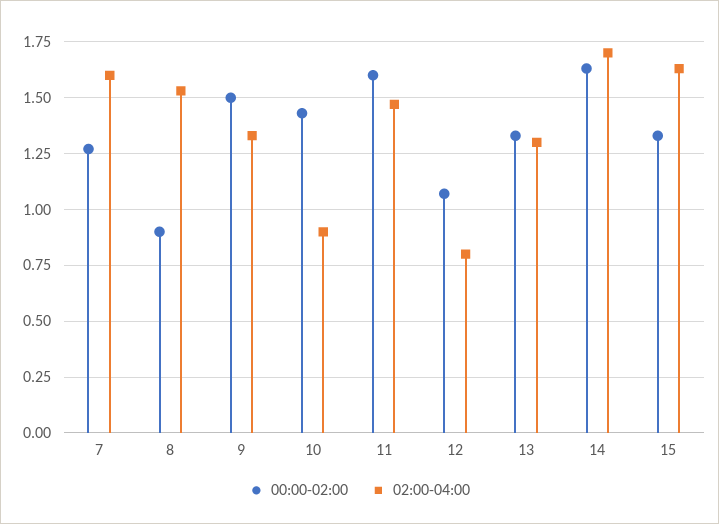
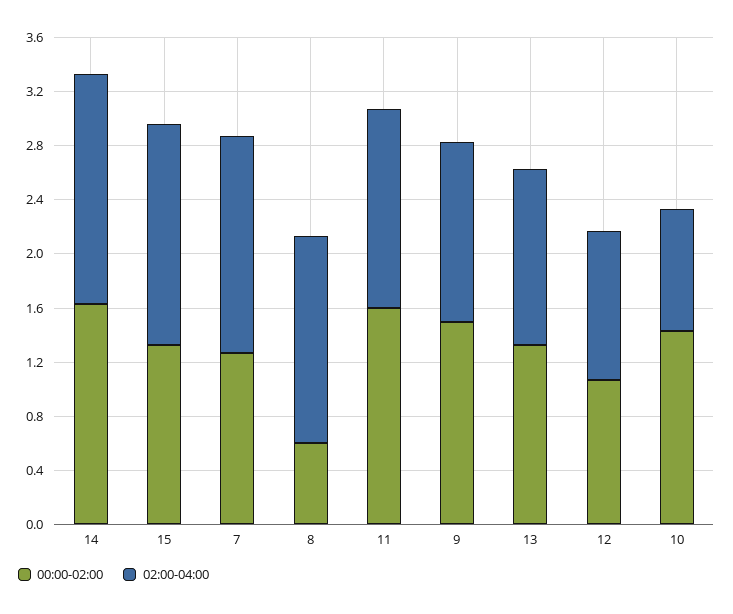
00:00-02:00, 8: 0.9 -> 0.6
02:00-04:00, 12: 0.8 -> 1.1

